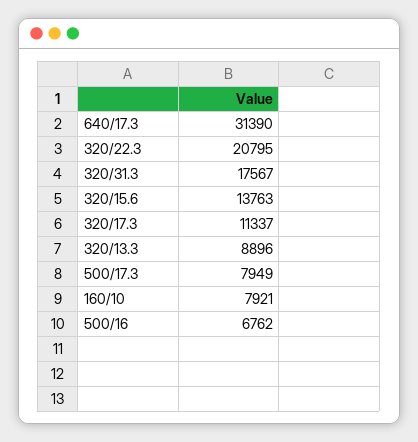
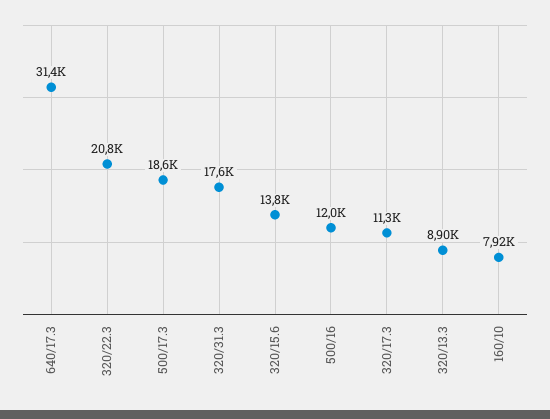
500/17.3: 7949 -> 18600
500/16: 6762 -> 12000

